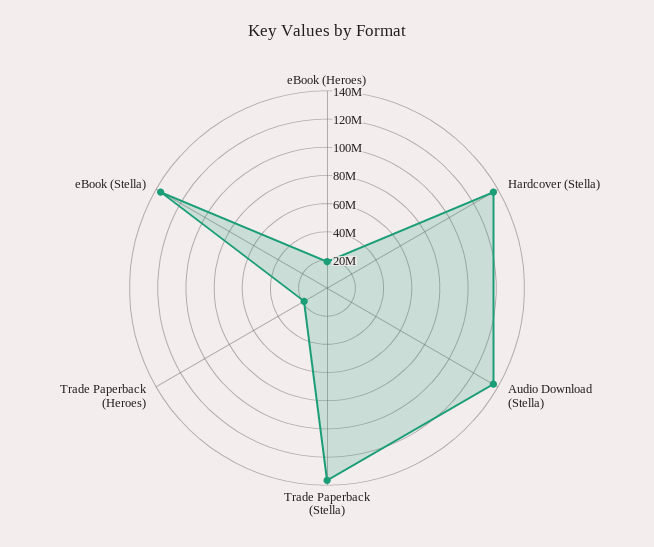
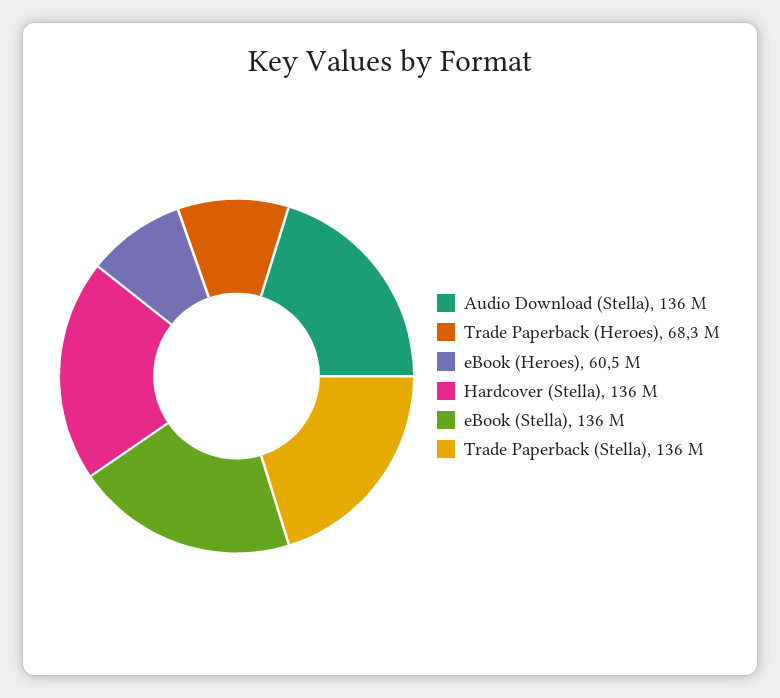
eBook (Heroes): 20000000 -> 60500000
Trade Paperback (Heroes): 20000000 -> 68300000

